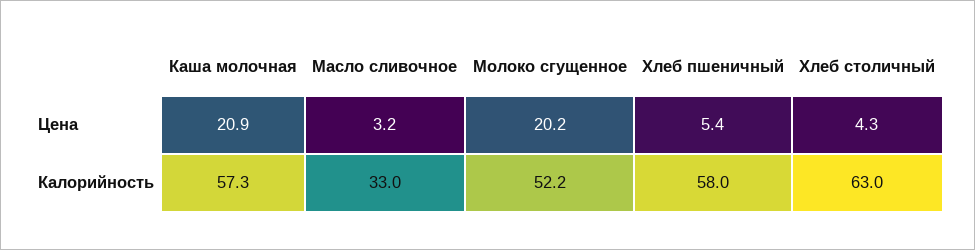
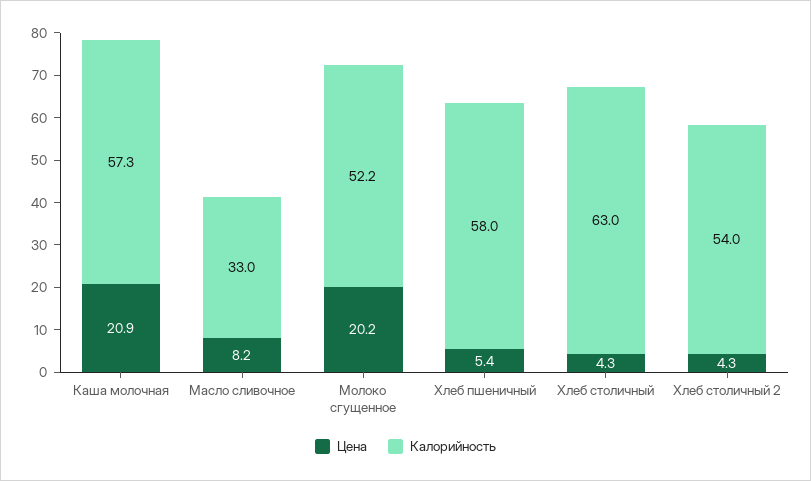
Цена, Масло сливочное: 3.2 -> 8.2
Цена, Хлеб столичный 2: none -> 4.3
Калорийность, Хлеб столичный 2: none -> 54

